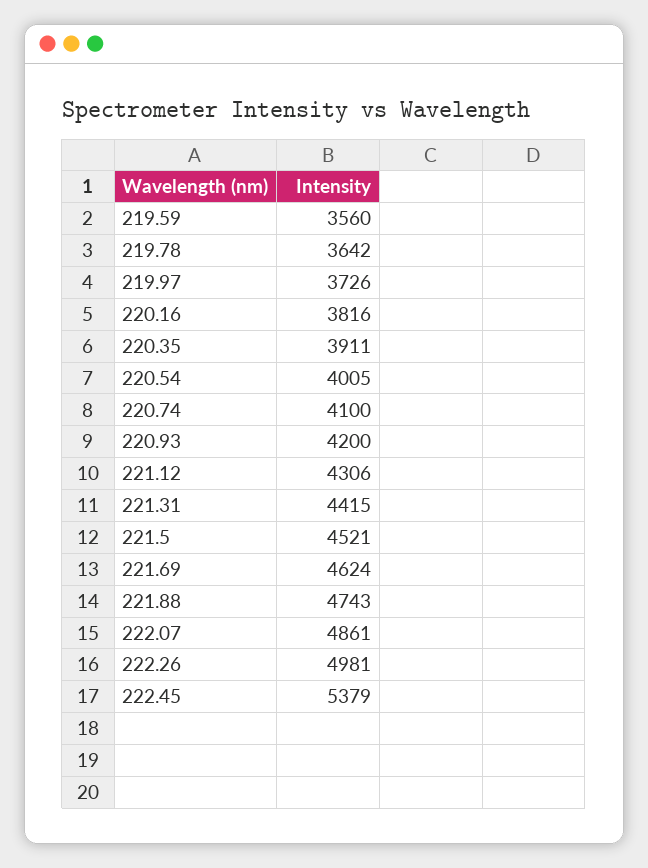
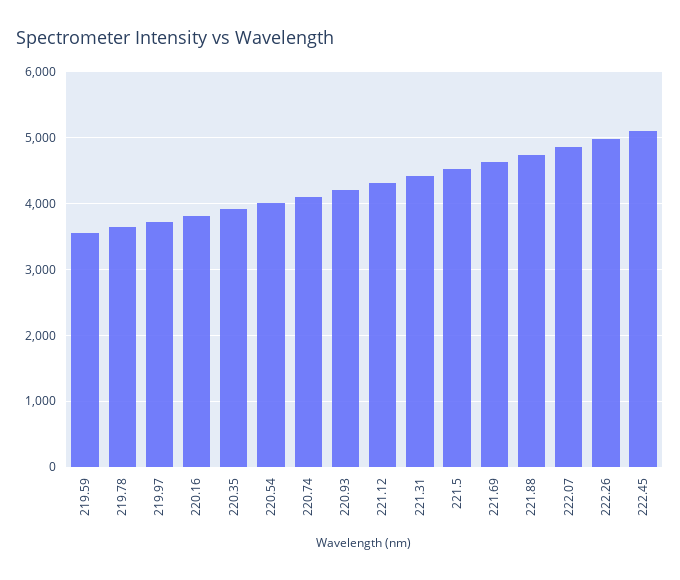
222.45: 5379 -> 5100

